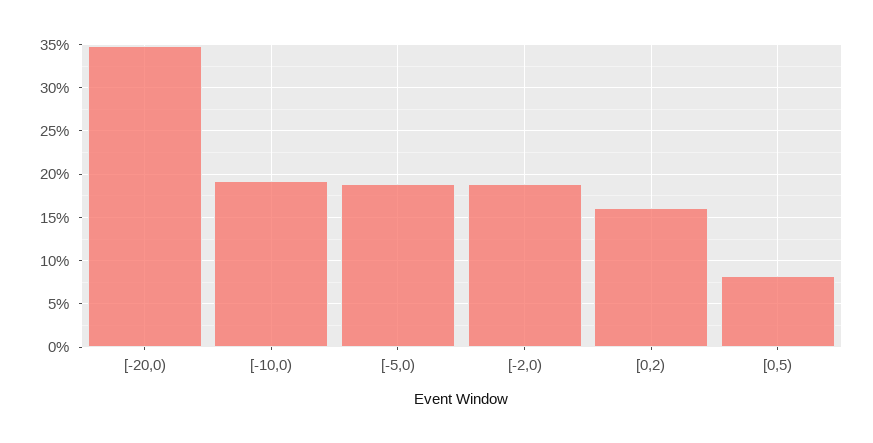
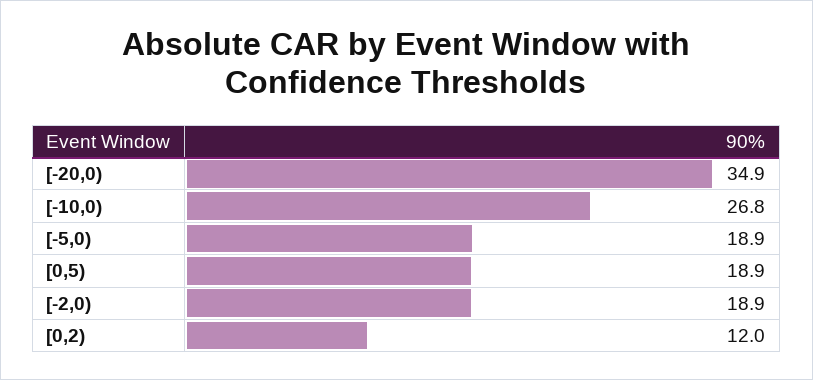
[-10,0): 19 -> 26.8
[0,2): 16 -> 12
[0,5): 8 -> 18.9

